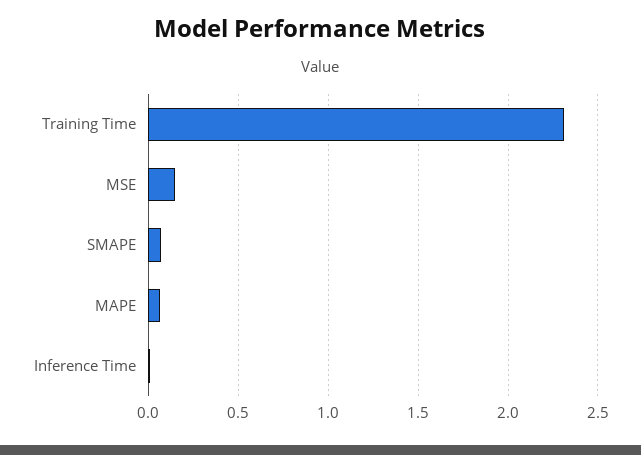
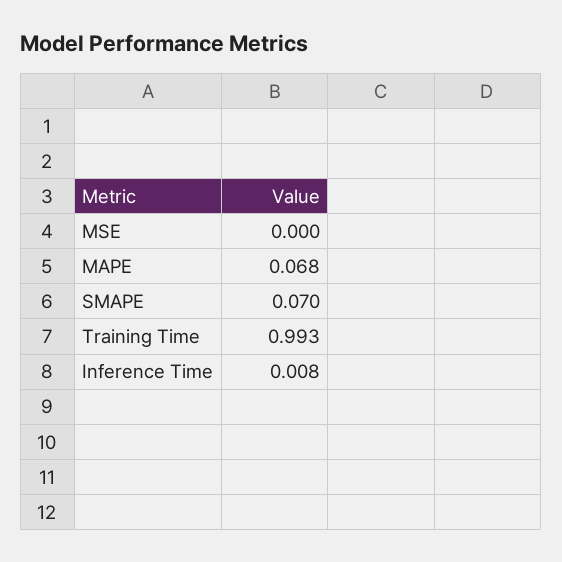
Training Time: 2.3 -> 0.993
MSE: 0.15 -> 0

